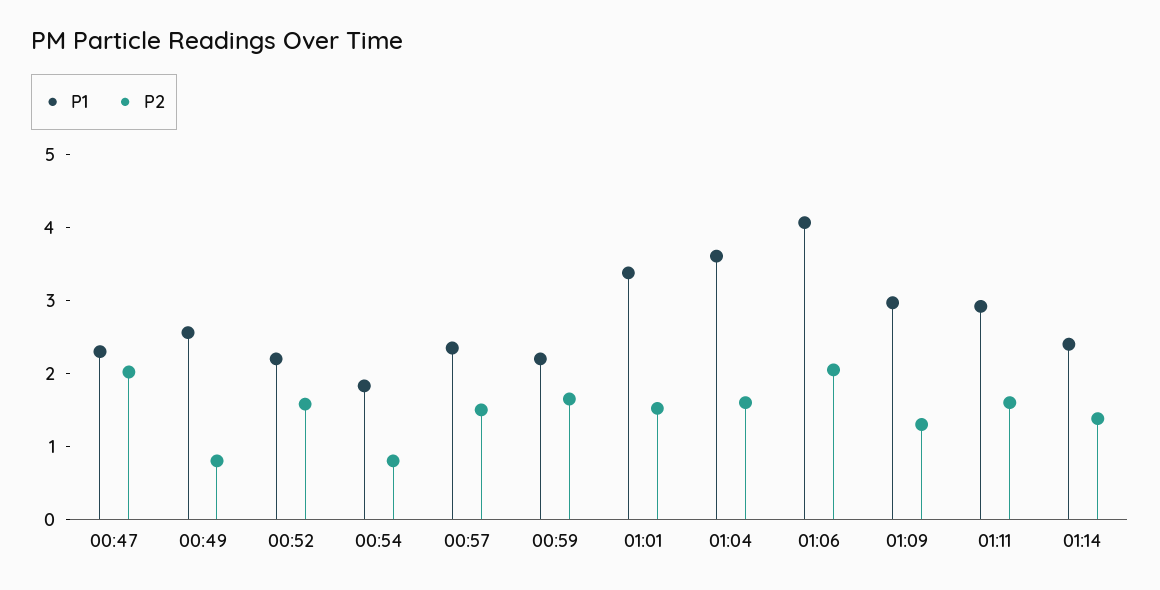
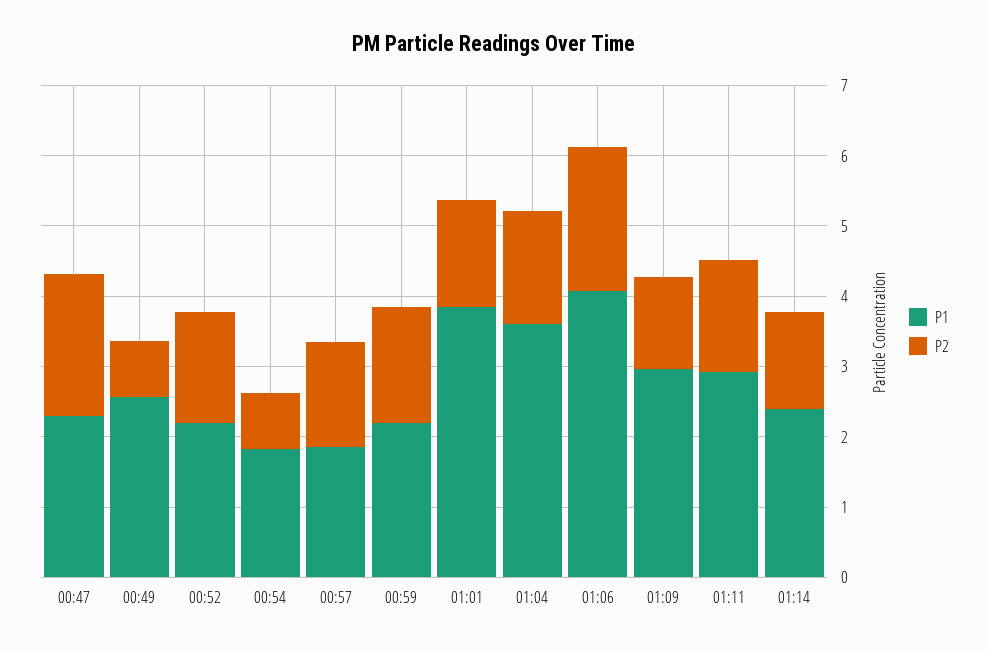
P1, 00:57: 2.4 -> 1.8
P1, 01:01: 3.4 -> 3.8

